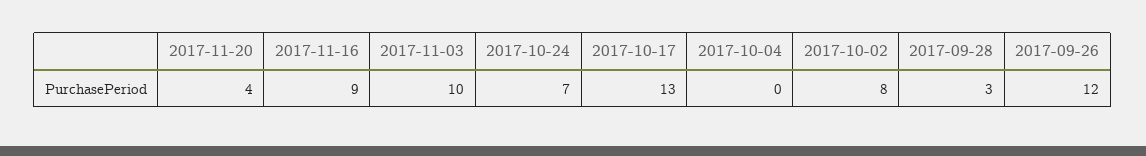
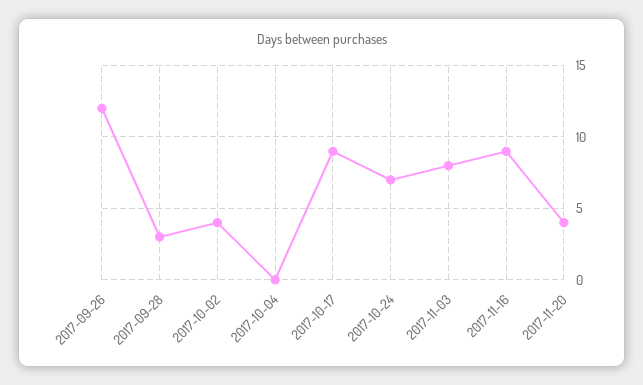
2017-11-03: 10 -> 8
2017-10-17: 13 -> 9
2017-10-02: 8 -> 4

